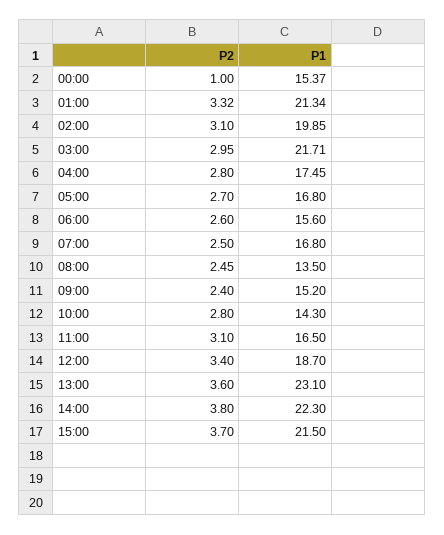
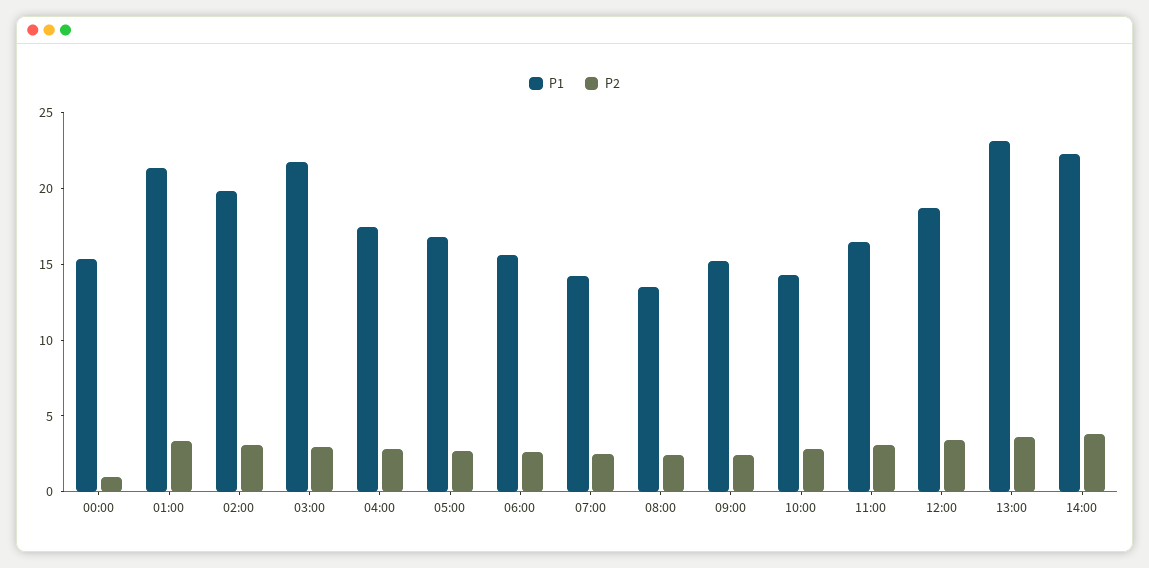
P1, 07:00: 16.8 -> 14
P2, 15:00: 3.7 -> none
P1, 15:00: 21.5 -> none

